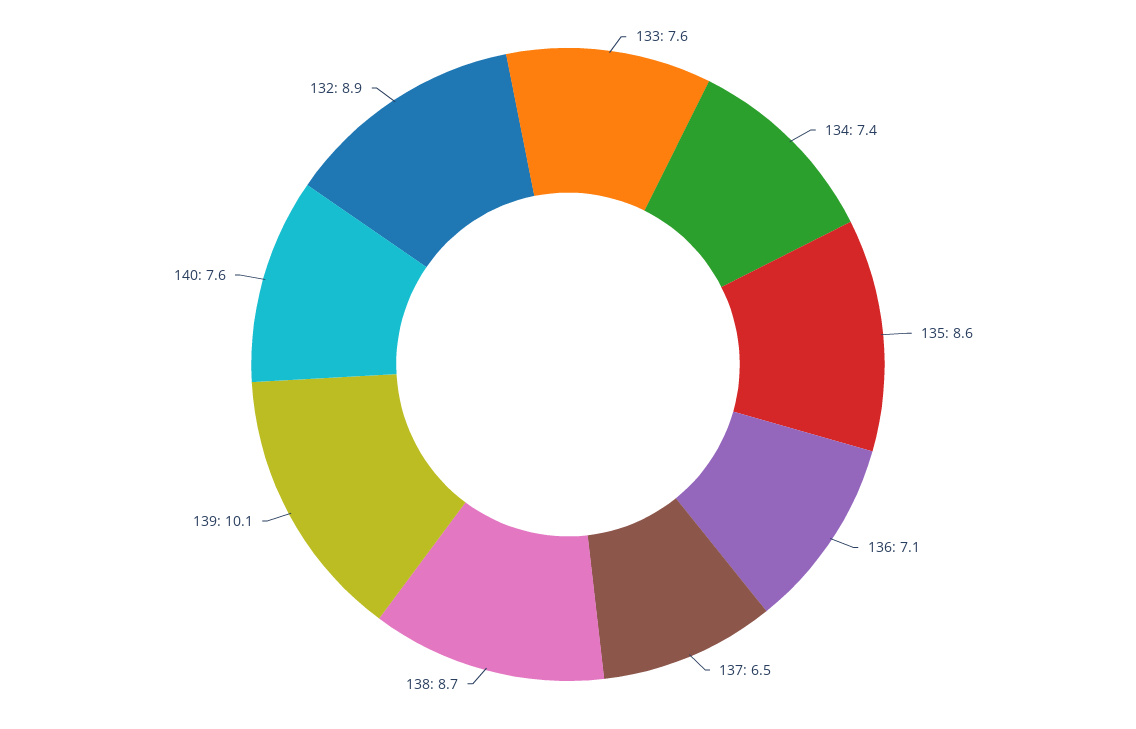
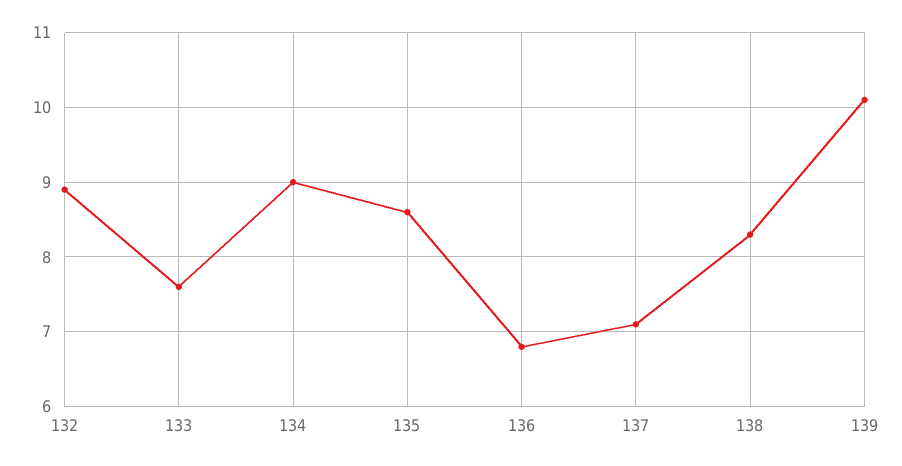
134: 7.4 -> 9
136: 7.1 -> 6.8
137: 6.5 -> 7.1
138: 8.7 -> 8.3
140: 7.6 -> none

